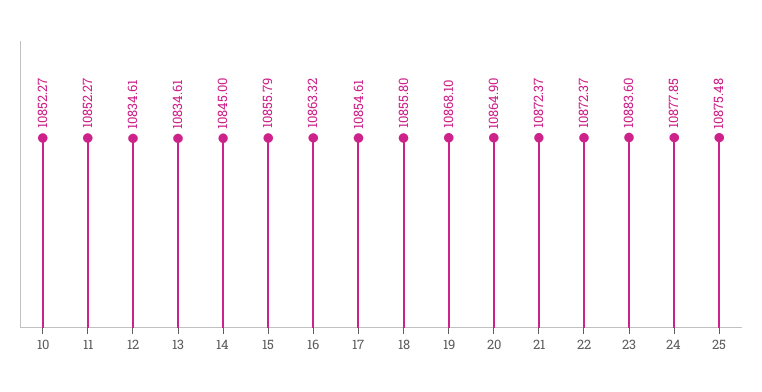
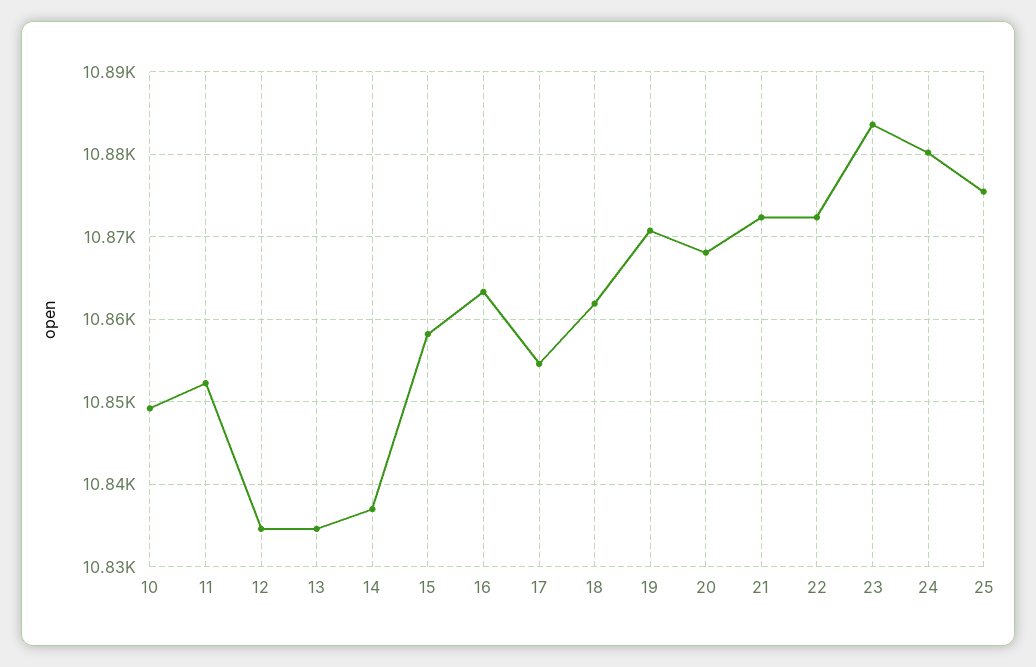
10: 10852.27 -> 10849
14: 10845 -> 10837
15: 10855.79 -> 10858
18: 10855.8 -> 10862
19: 10868.1 -> 10871
20: 10864.9 -> 10868
24: 10877.85 -> 10880

